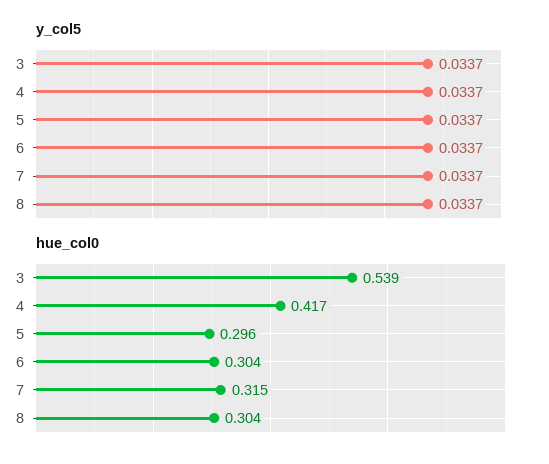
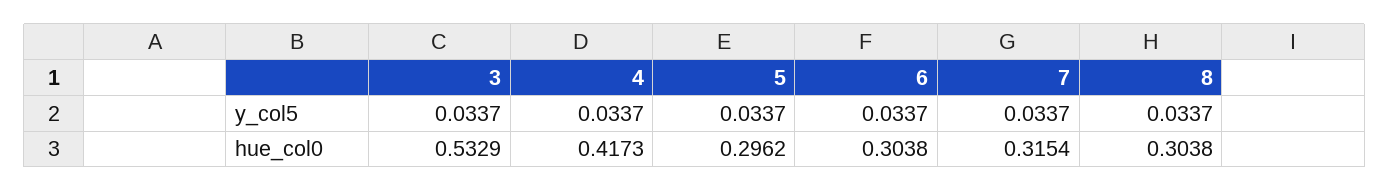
hue_col0, 3: 0.539 -> 0.5329

